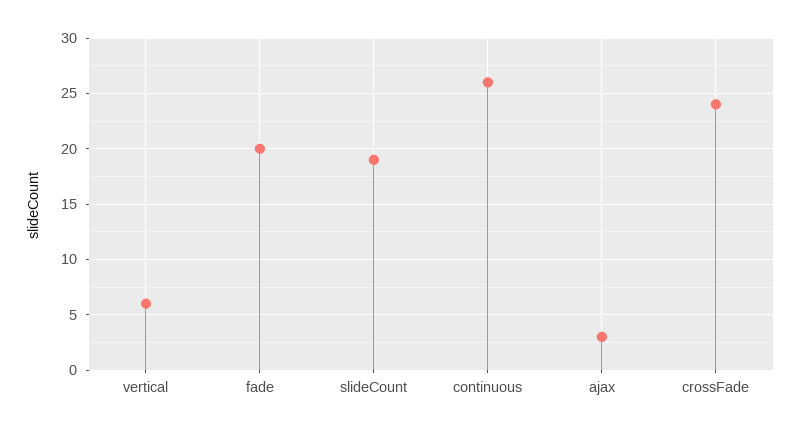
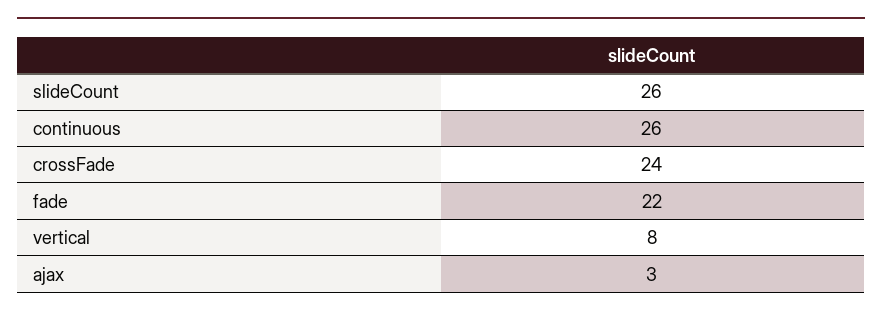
vertical: 6 -> 8
fade: 20 -> 22
slideCount: 19 -> 26

